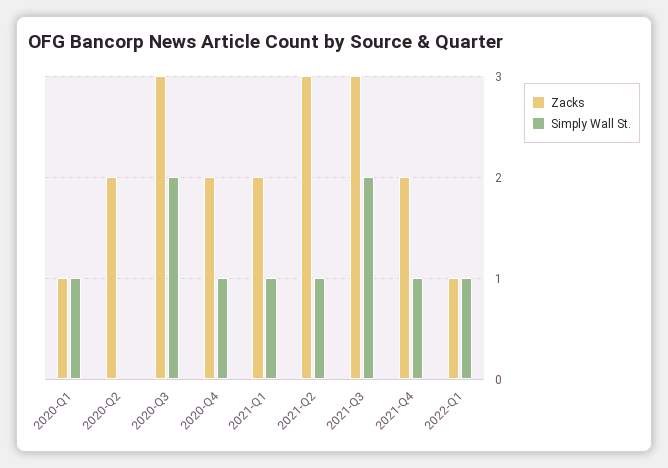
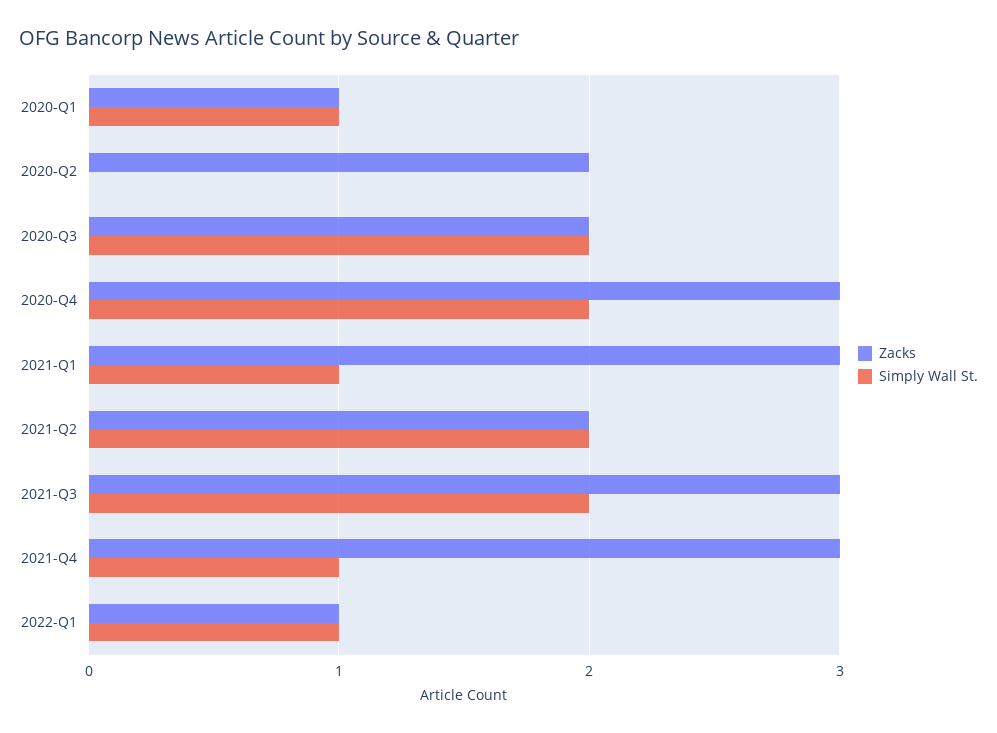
Zacks, 2020-Q3: 3 -> 2
Zacks, 2020-Q4: 2 -> 3
Simply Wall St., 2020-Q4: 1 -> 2
Zacks, 2021-Q1: 2 -> 3
Zacks, 2021-Q2: 3 -> 2
Simply Wall St., 2021-Q2: 1 -> 2
Zacks, 2021-Q4: 2 -> 3

